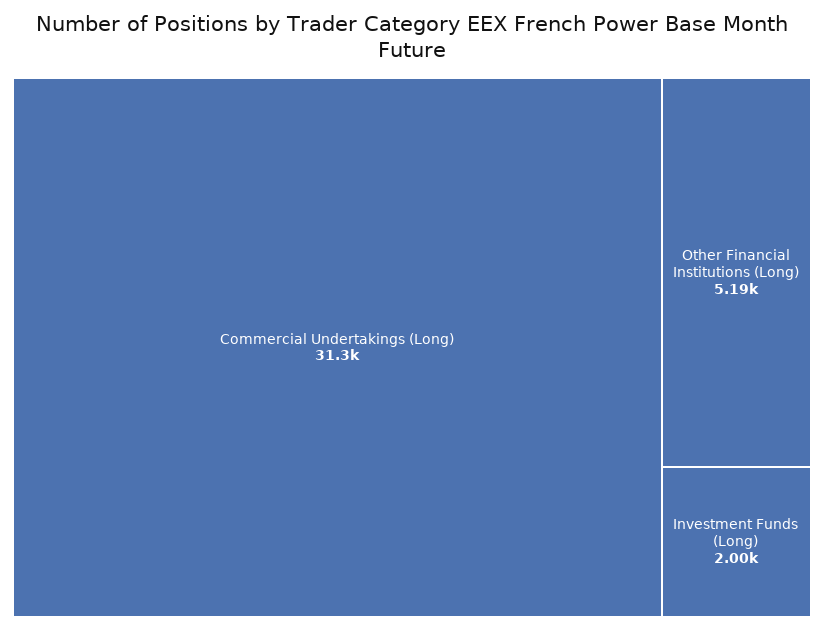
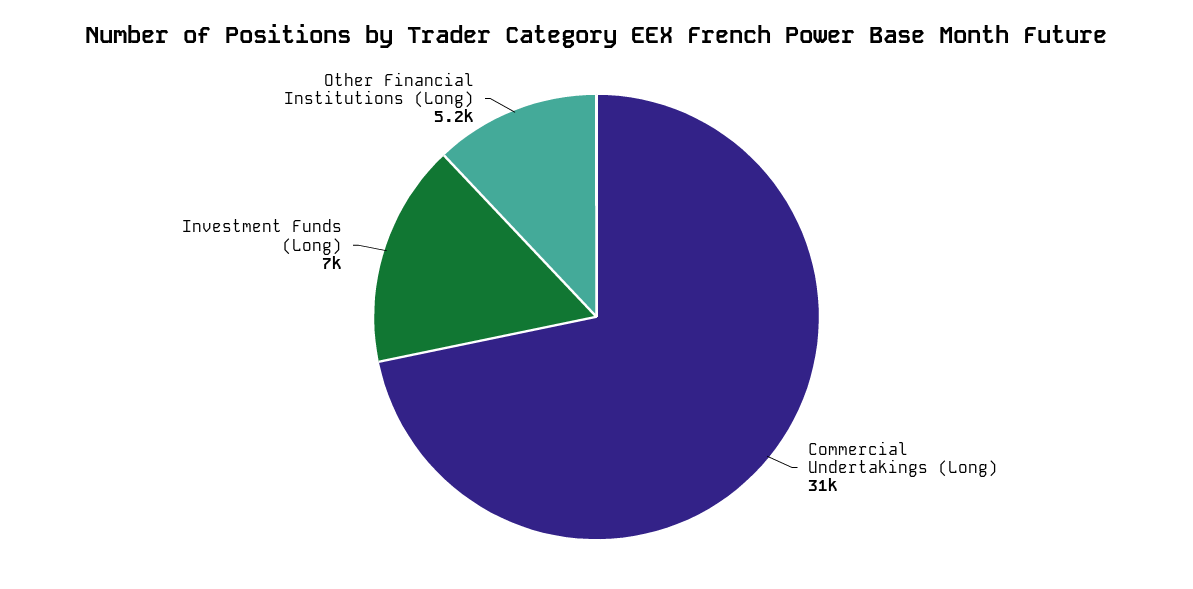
Investment Funds (Long): 2000 -> 7000

